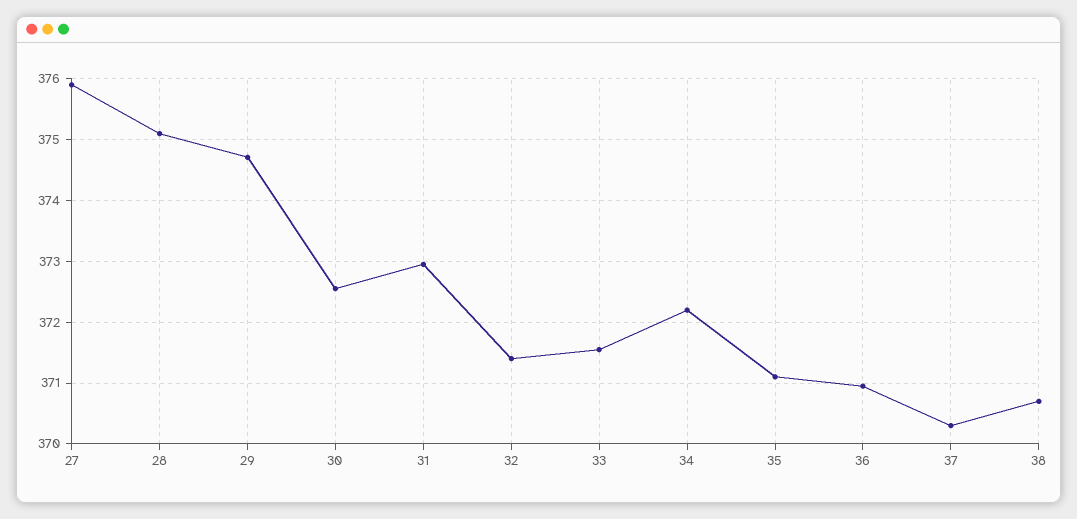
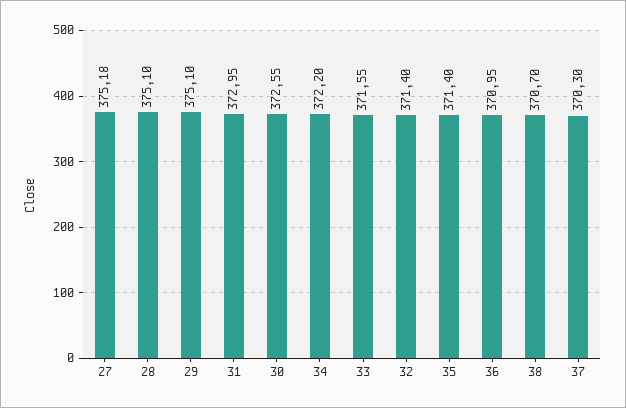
27: 375.9 -> 375.18
29: 374.7 -> 375.1
35: 371.1 -> 371.4

